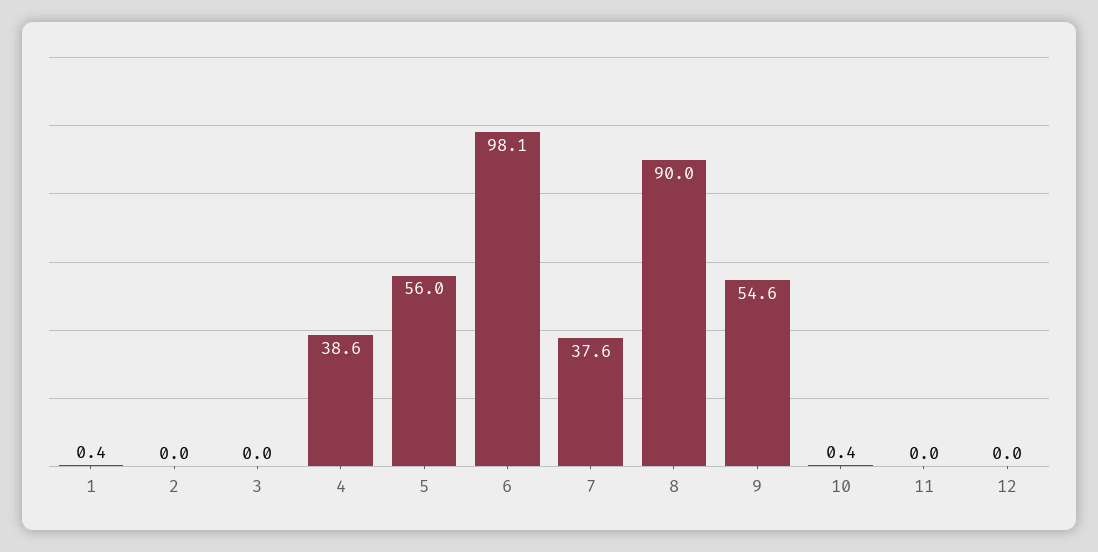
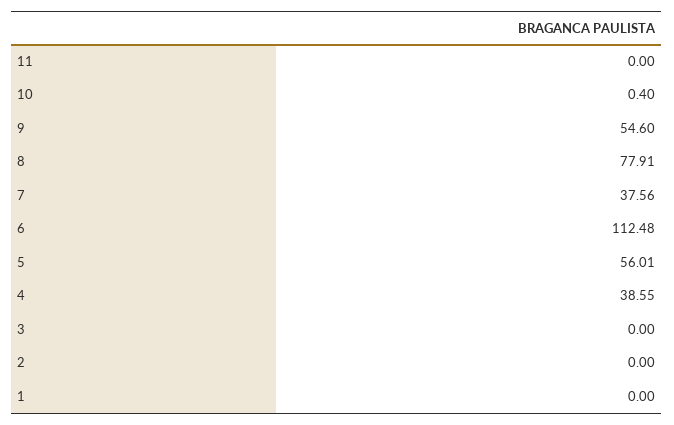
1: 0.4 -> 0
6: 98.1 -> 112.48
8: 90 -> 77.91
12: 0 -> none

